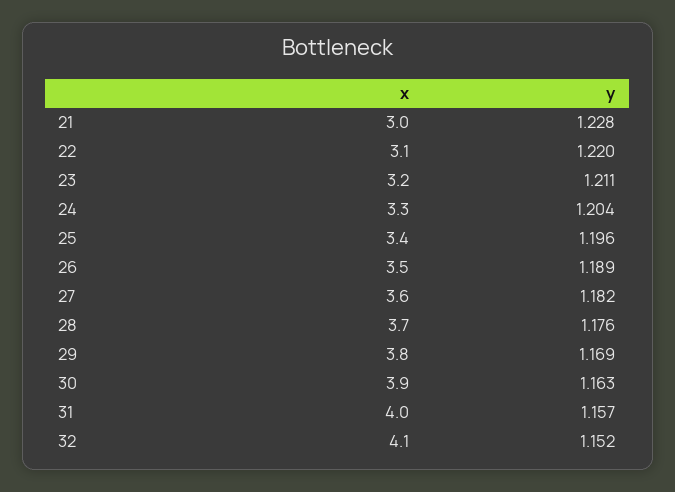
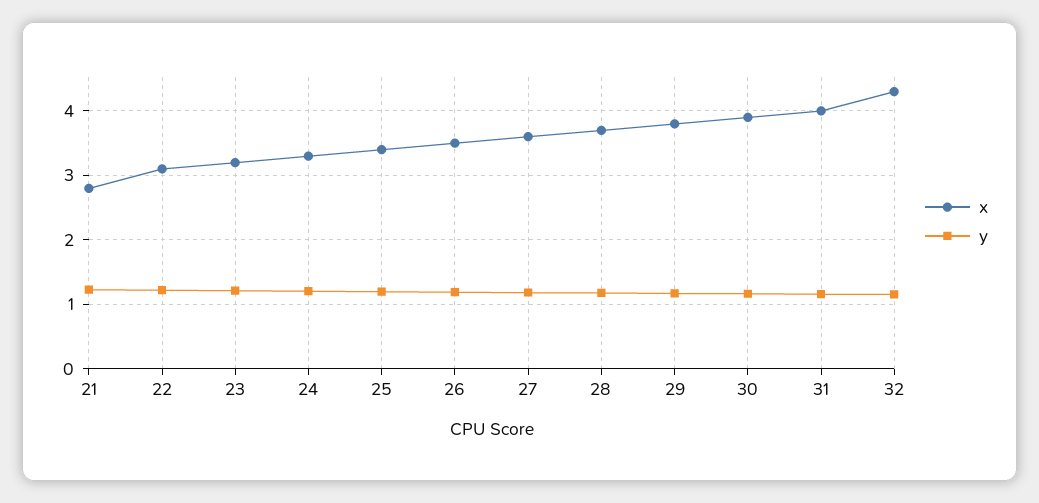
x, 21: 3 -> 2.8
x, 32: 4.1 -> 4.3

